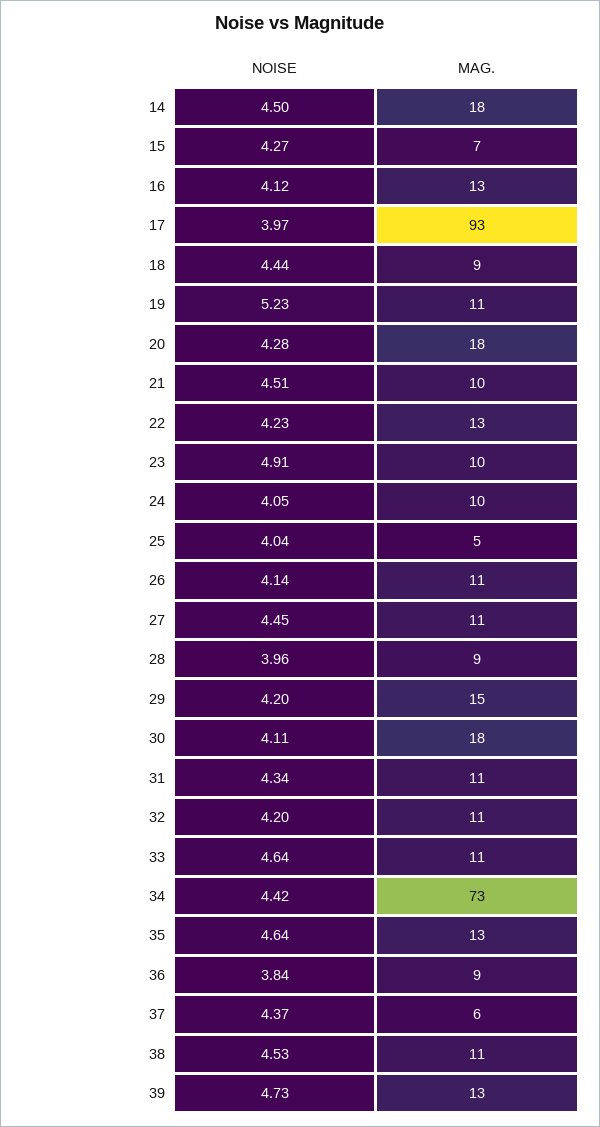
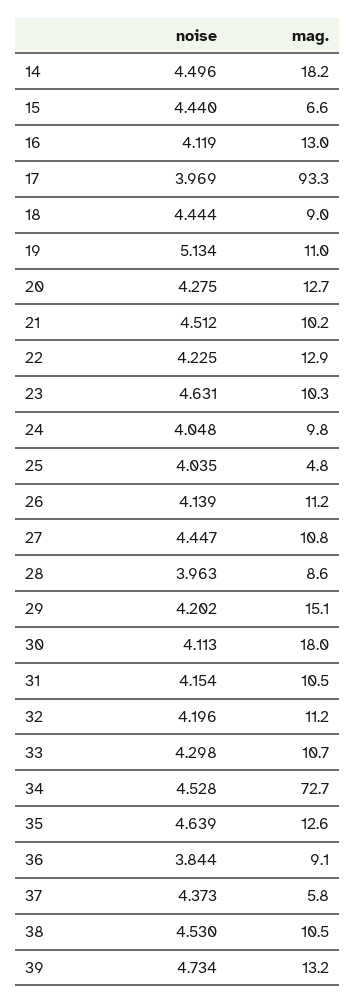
NOISE, 15: 4.27 -> 4.44
NOISE, 19: 5.23 -> 5.134
MAG., 20: 18 -> 12.7
NOISE, 23: 4.91 -> 4.631
NOISE, 31: 4.34 -> 4.154
NOISE, 33: 4.64 -> 4.298
NOISE, 34: 4.42 -> 4.528

